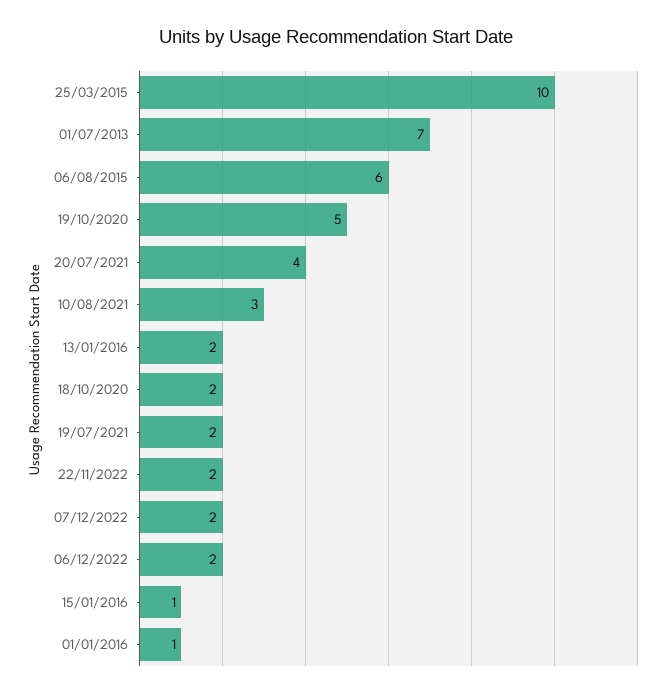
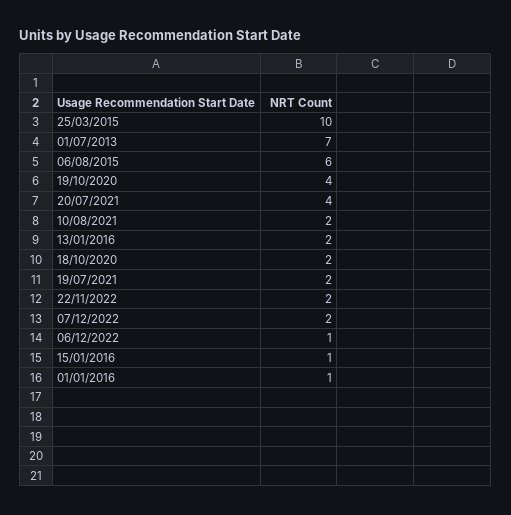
19/10/2020: 5 -> 4
10/08/2021: 3 -> 2
06/12/2022: 2 -> 1

